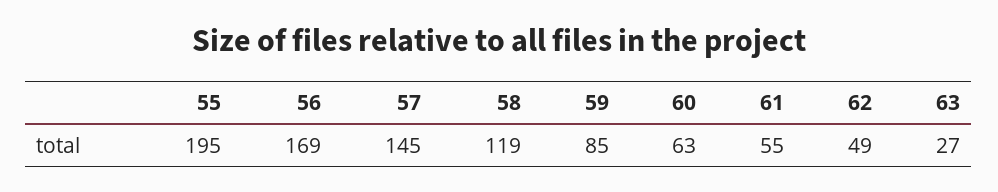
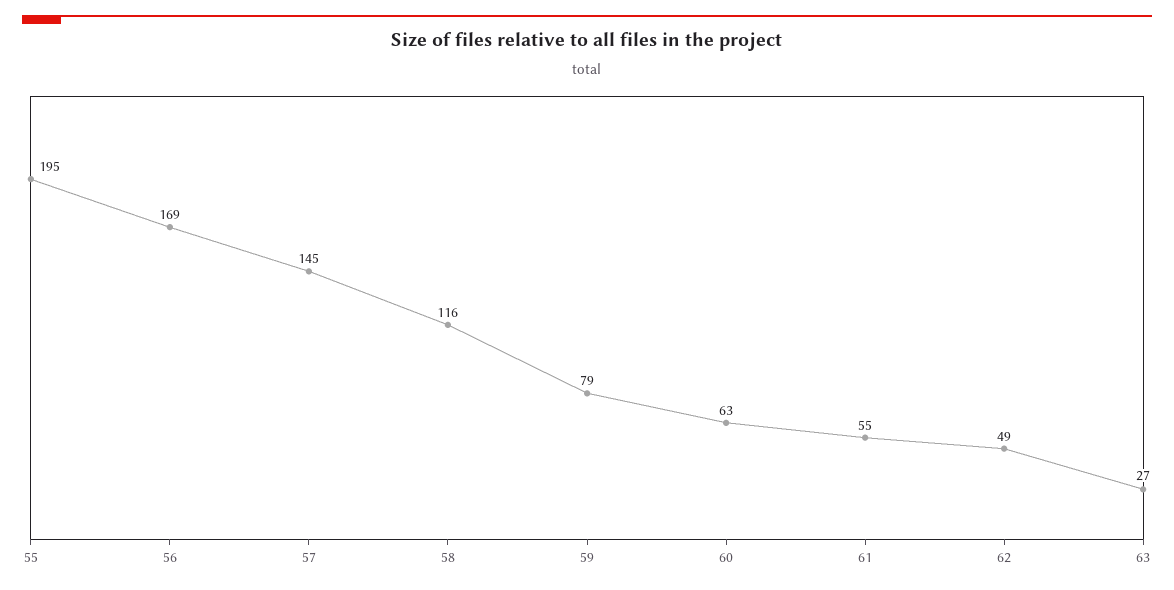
58: 119 -> 116
59: 85 -> 79

